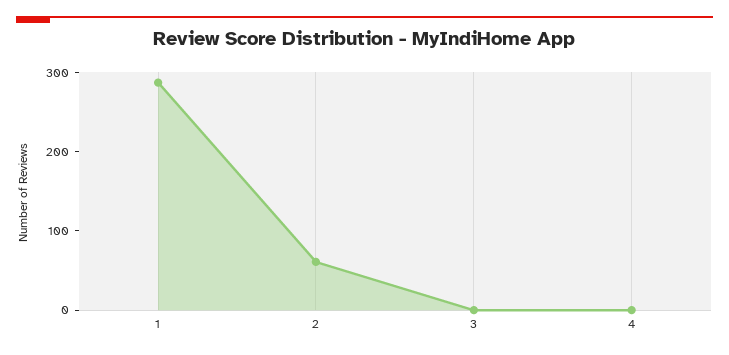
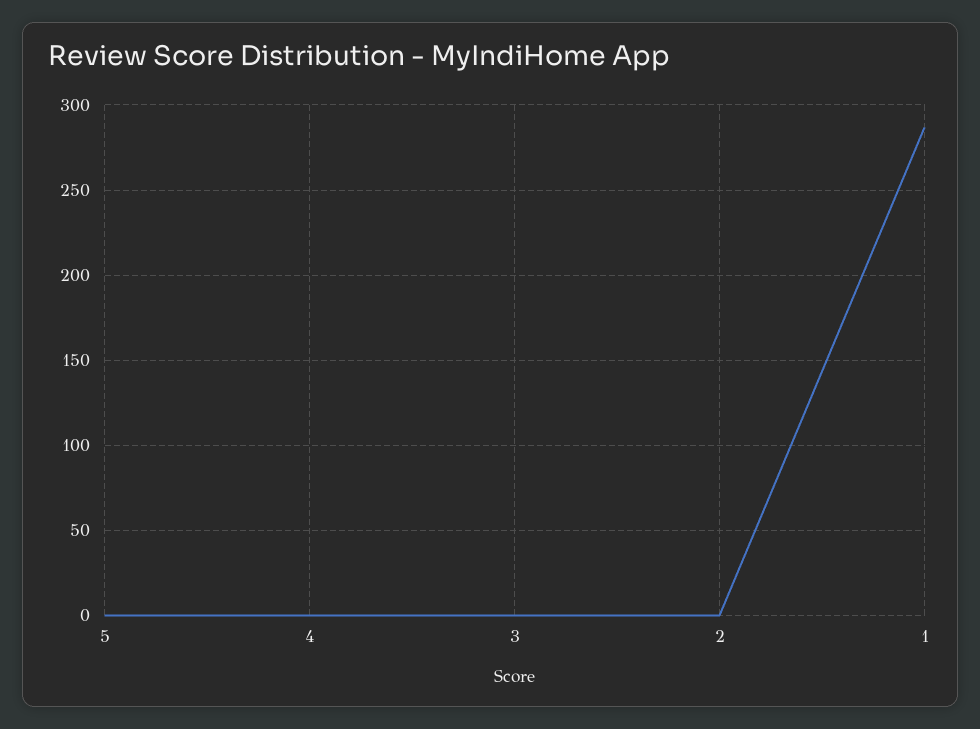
2: 60 -> 0
5: none -> 0

